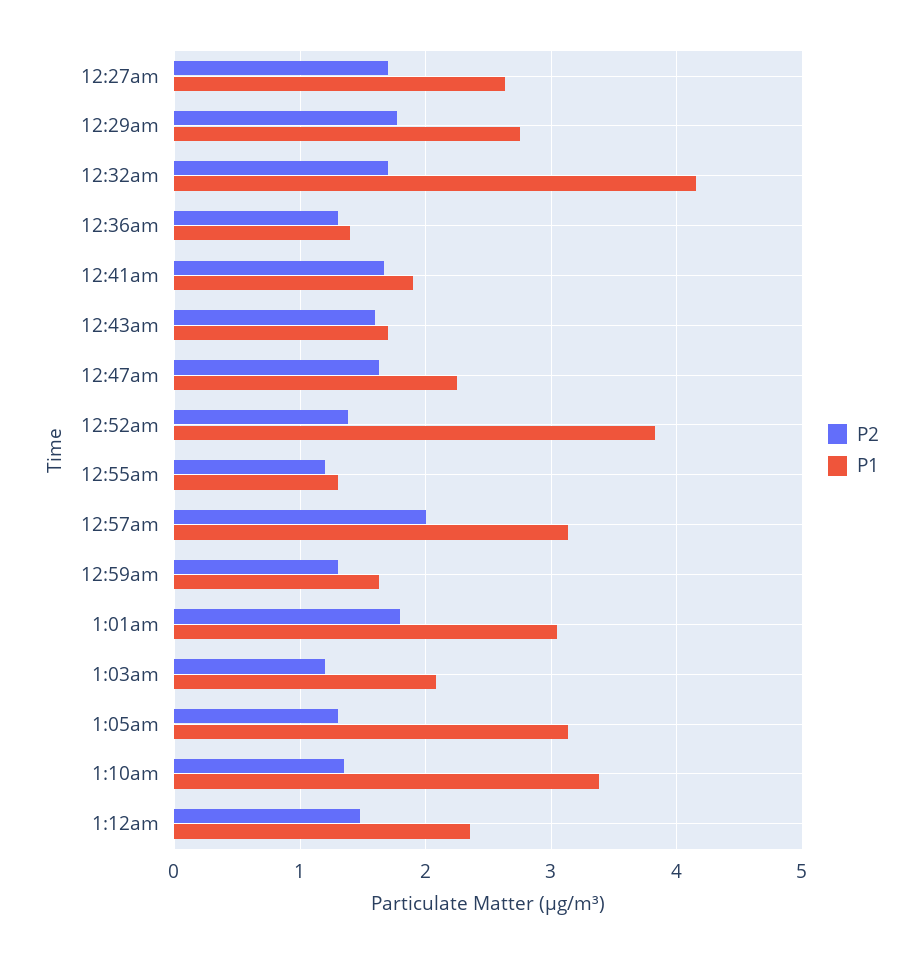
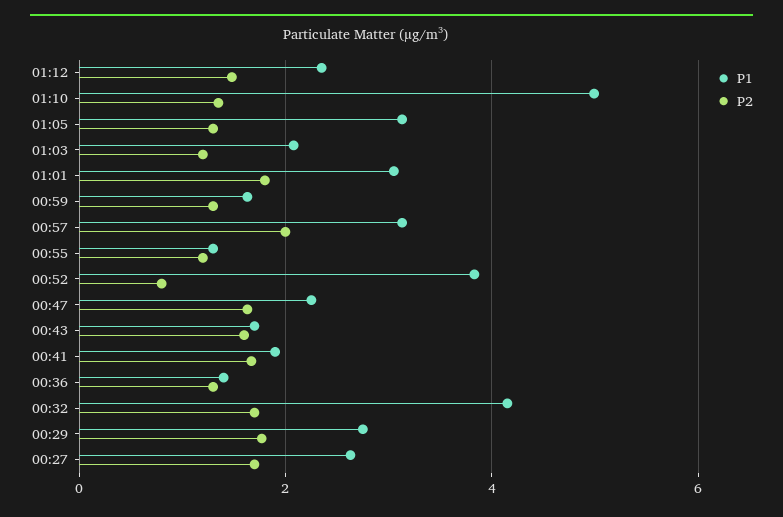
P2, 12:52am: 1.4 -> 0.8
P1, 1:10am: 3.4 -> 5

